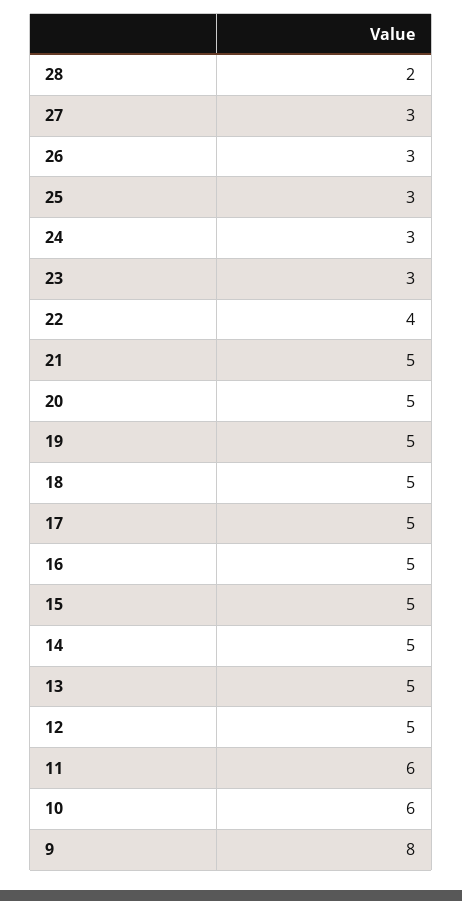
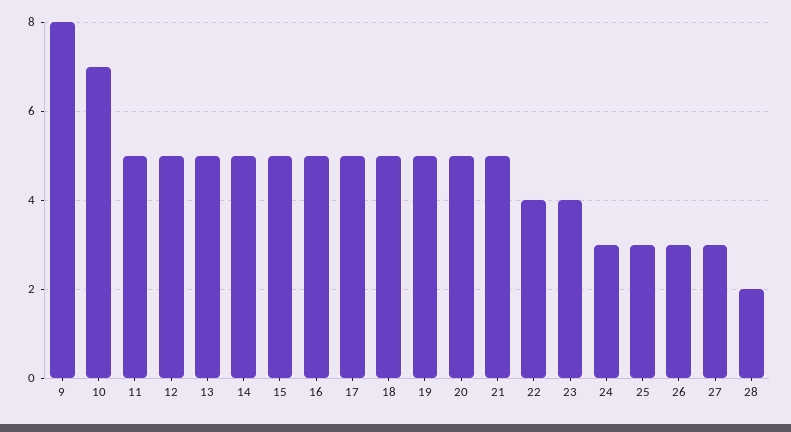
23: 3 -> 4
11: 6 -> 5
10: 6 -> 7

